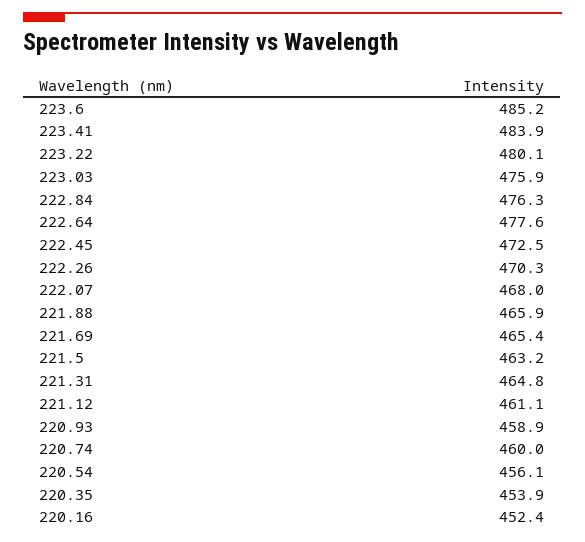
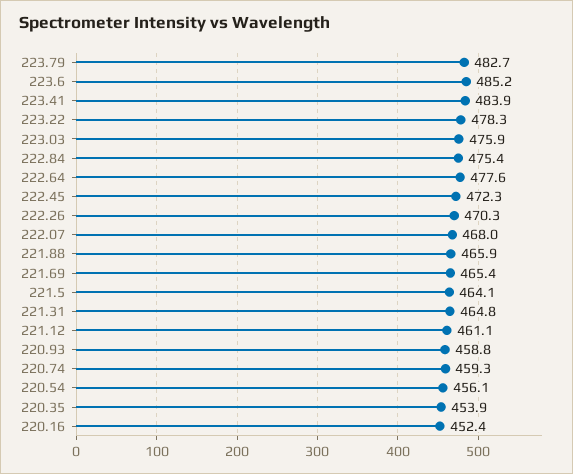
223.22: 480.1 -> 478.3
222.84: 476.3 -> 475.4
222.45: 472.5 -> 472.3
221.5: 463.2 -> 464.1
220.93: 458.9 -> 458.8
220.74: 460 -> 459.3
223.79: none -> 482.7

